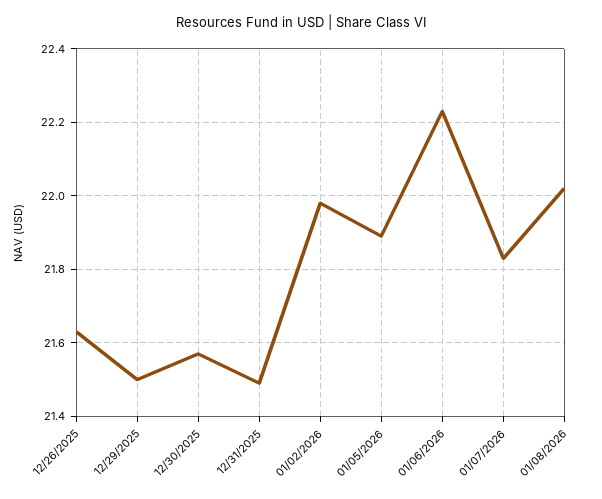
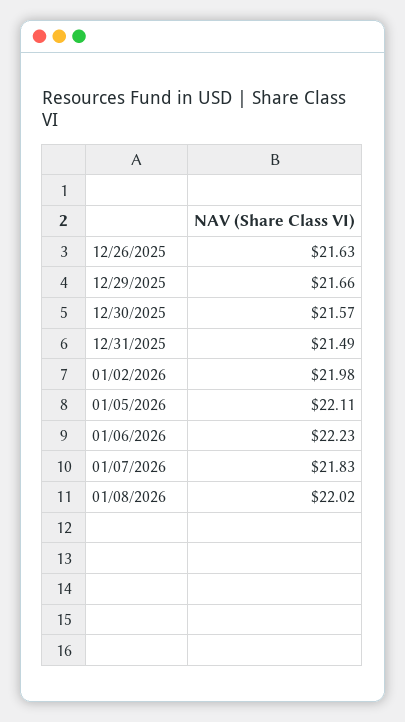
12/29/2025: 21.5 -> 21.66
01/05/2026: 21.9 -> 22.11

